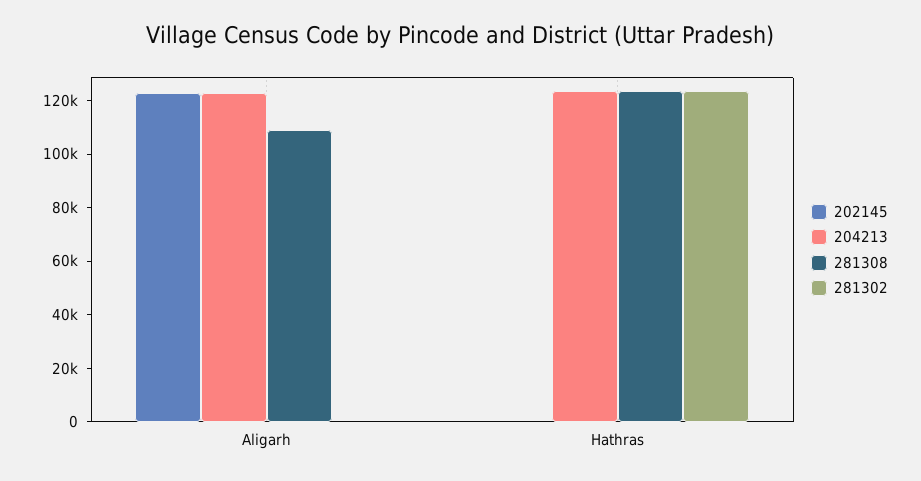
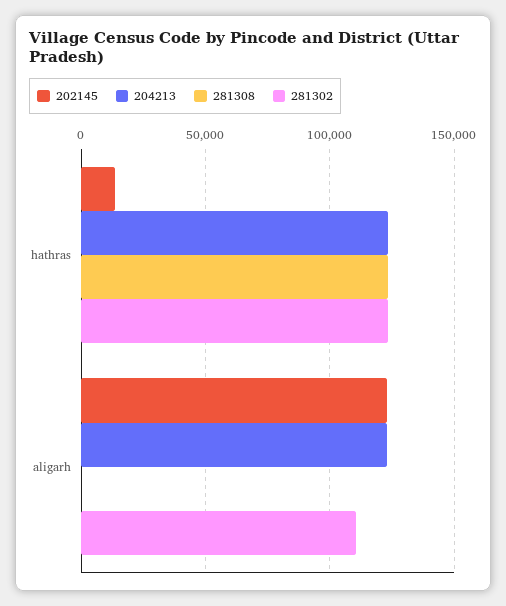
281308, Aligarh: 110000 -> 0
281302, Aligarh: 0 -> 110000
202145, Hathras: 0 -> 15000

